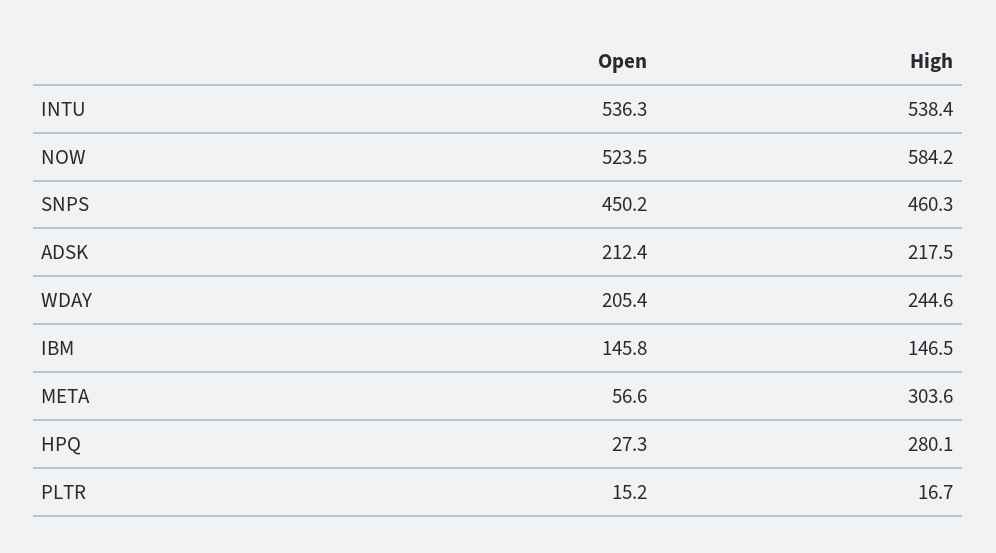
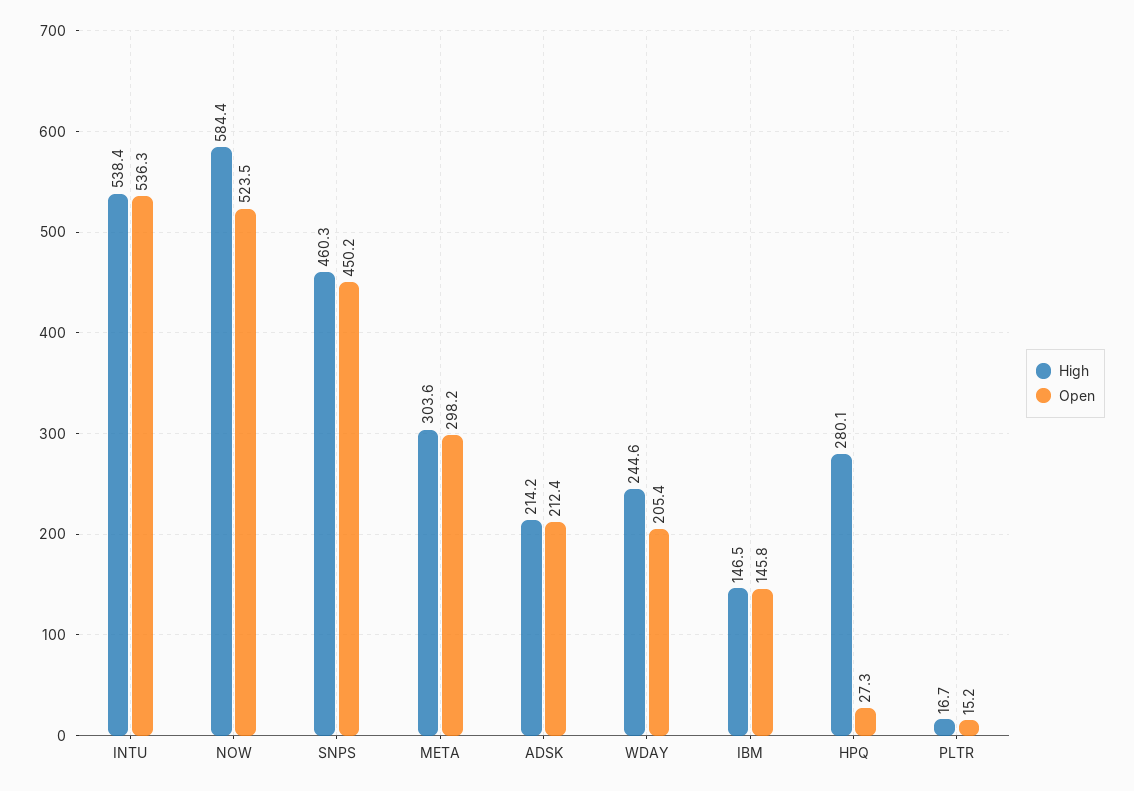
High, NOW: 584.2 -> 584.4
High, ADSK: 217.5 -> 214.2
Open, META: 56.6 -> 298.2

